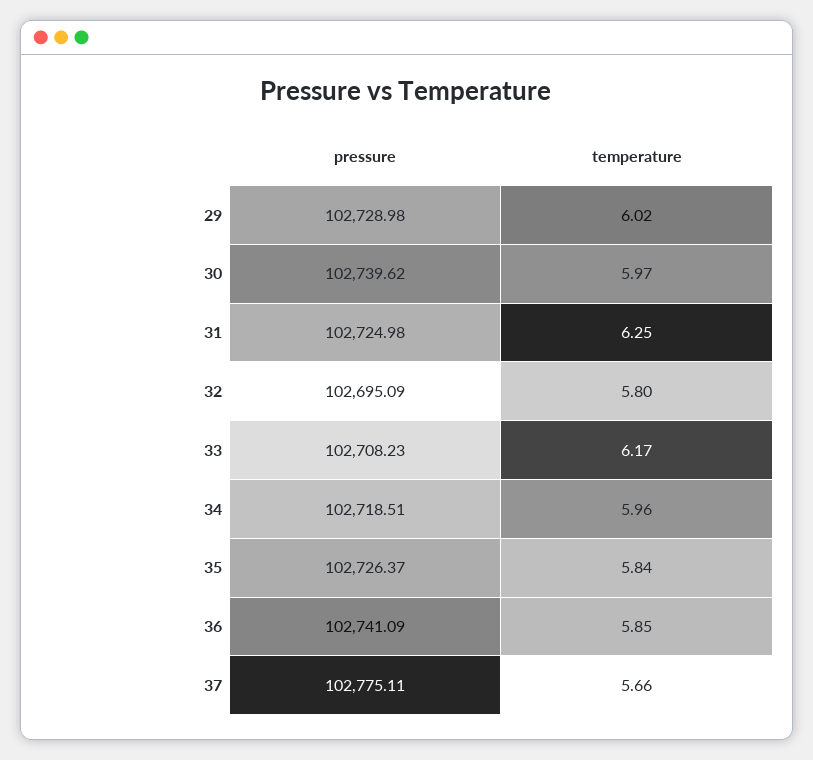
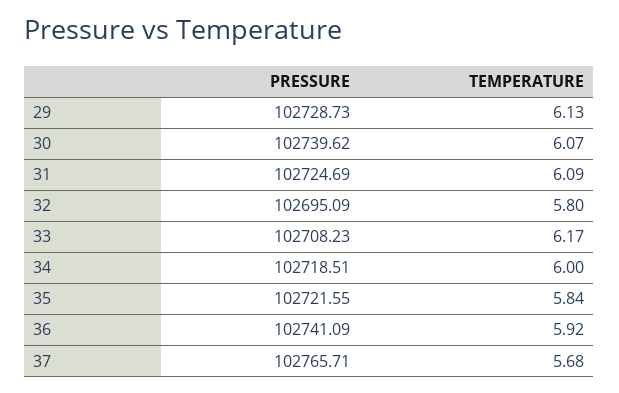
pressure, 29: 102728.98 -> 102728.73
temperature, 29: 6.02 -> 6.13
temperature, 30: 5.97 -> 6.07
pressure, 31: 102724.98 -> 102724.69
temperature, 31: 6.25 -> 6.09
temperature, 34: 5.96 -> 6
pressure, 35: 102726.37 -> 102721.55
temperature, 36: 5.85 -> 5.92
pressure, 37: 102775.11 -> 102765.71
temperature, 37: 5.66 -> 5.68

